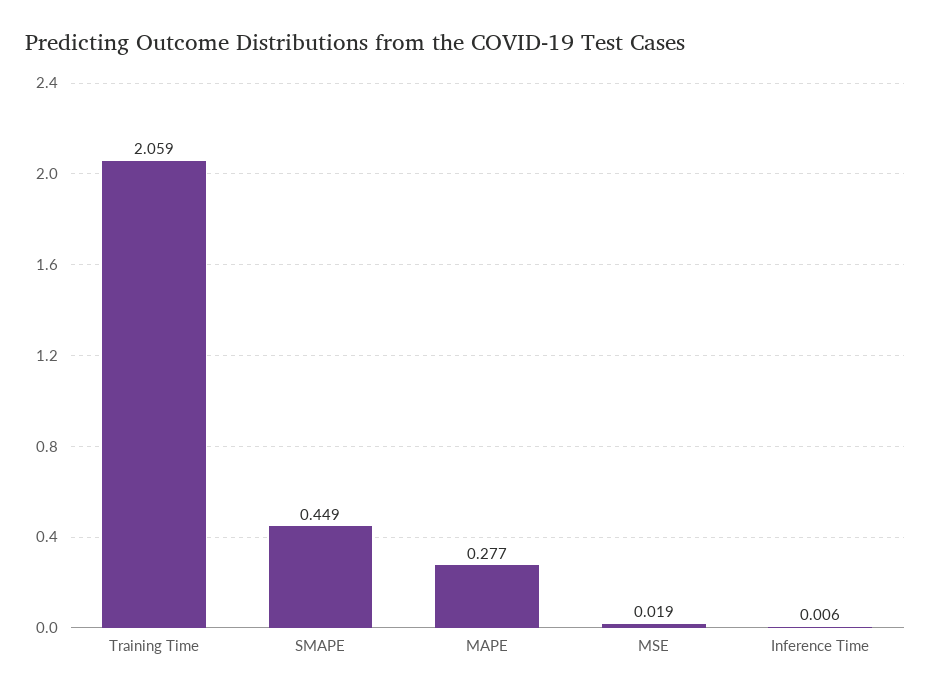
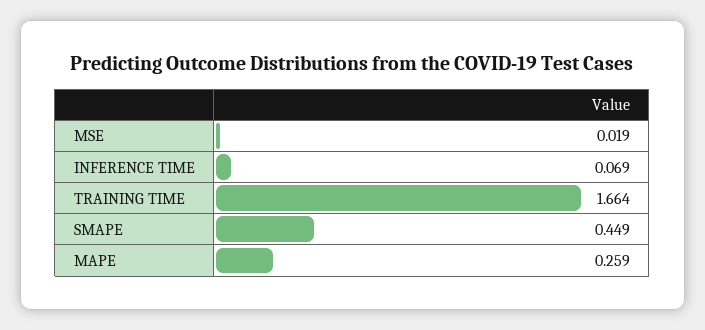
Training Time: 2.059 -> 1.664
MAPE: 0.277 -> 0.259
Inference Time: 0.006 -> 0.069

